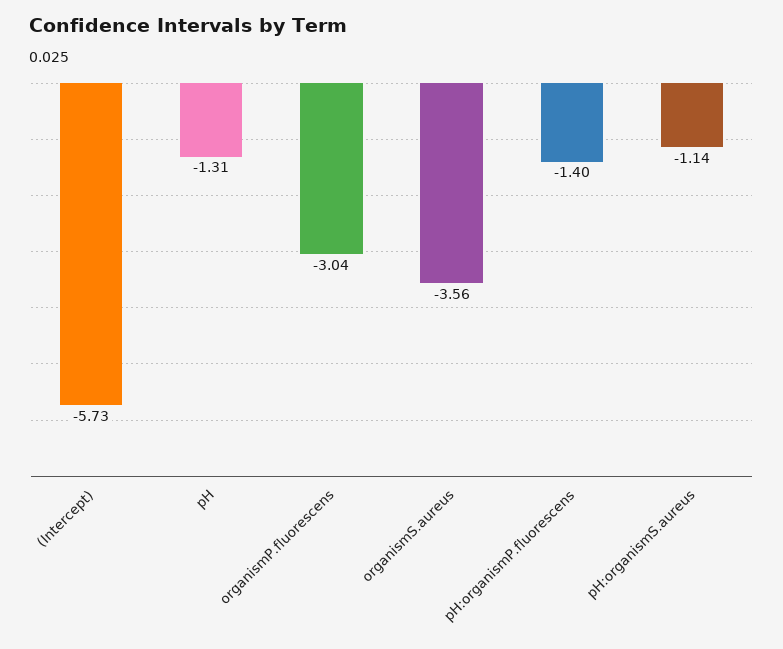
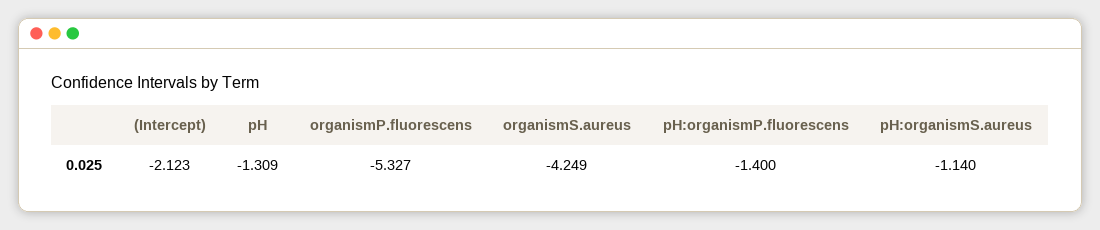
(Intercept): -5.73 -> -2.123
organismP.fluorescens: -3.04 -> -5.327
organismS.aureus: -3.56 -> -4.249

